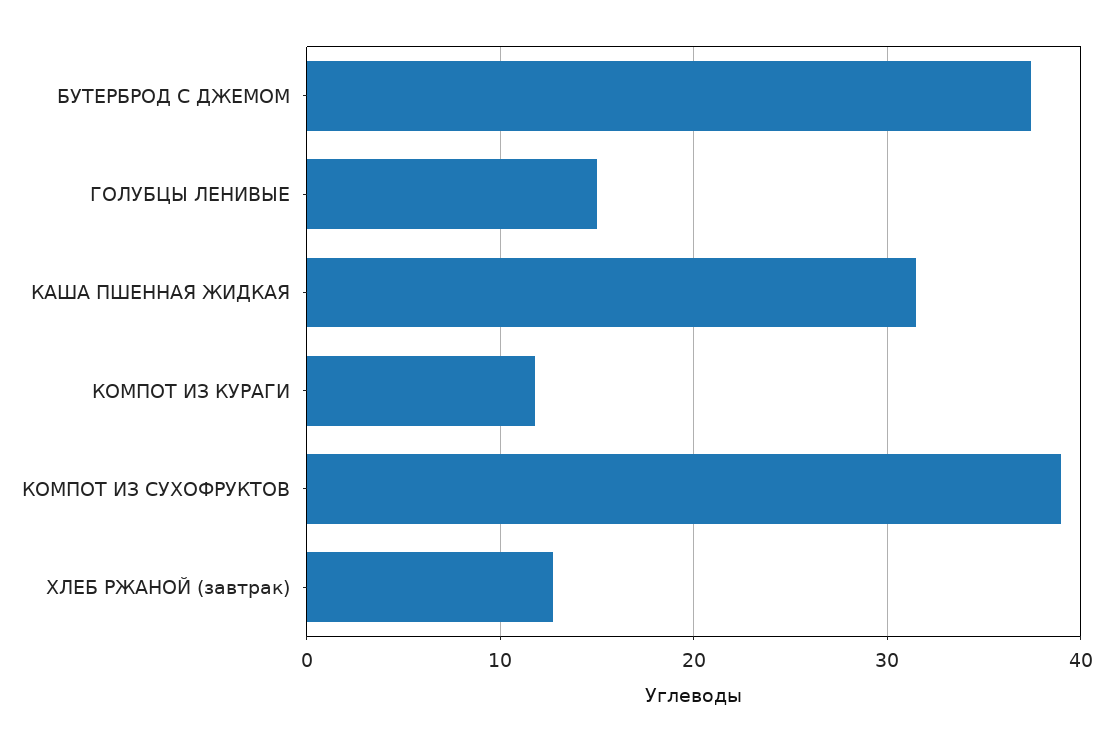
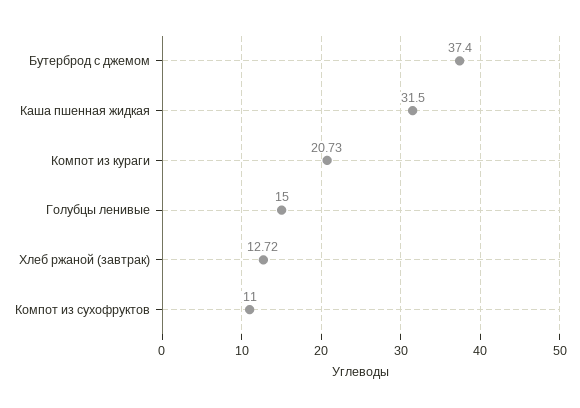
КОМПОТ ИЗ КУРАГИ: 12 -> 20.73
КОМПОТ ИЗ СУХОФРУКТОВ: 39 -> 11

